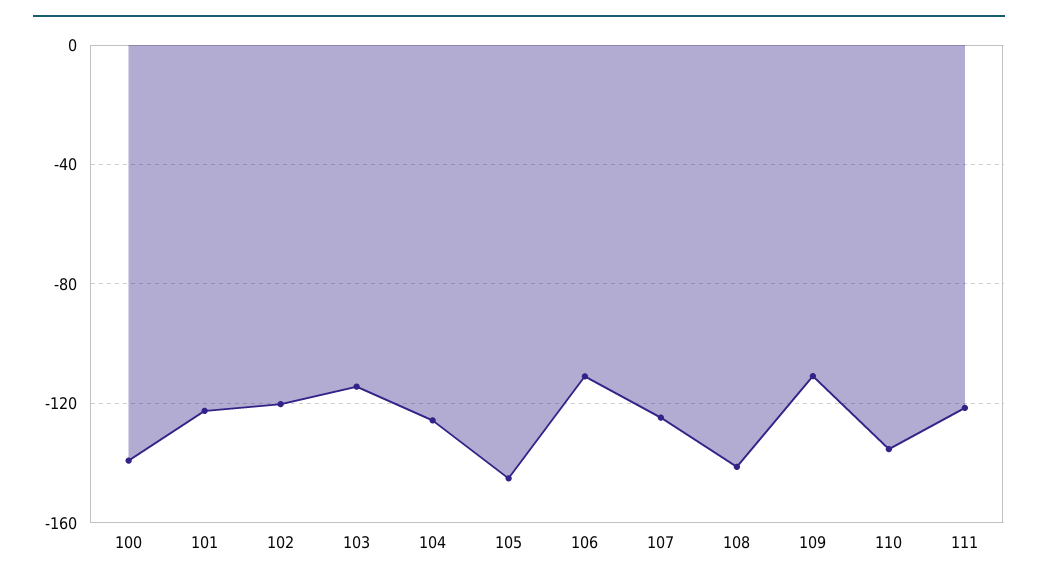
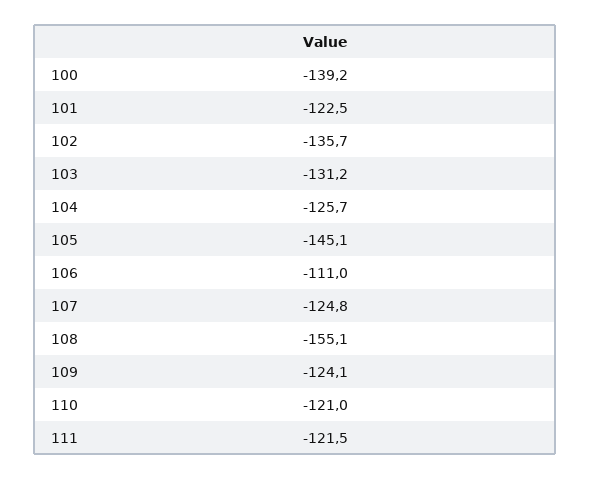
102: -120 -> -135.7
103: -115 -> -131.2
108: -140 -> -155.1
109: -110 -> -124.1
110: -135 -> -121

